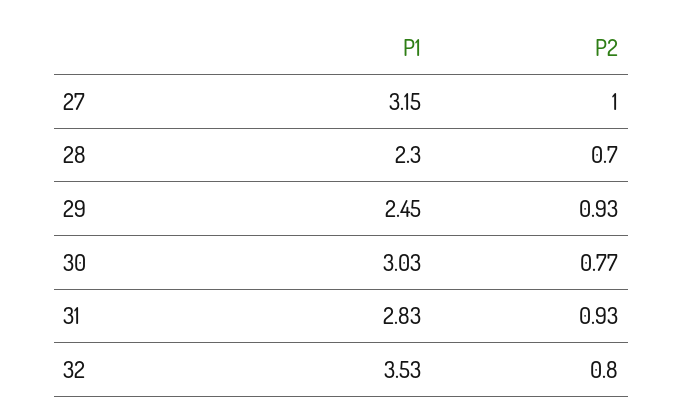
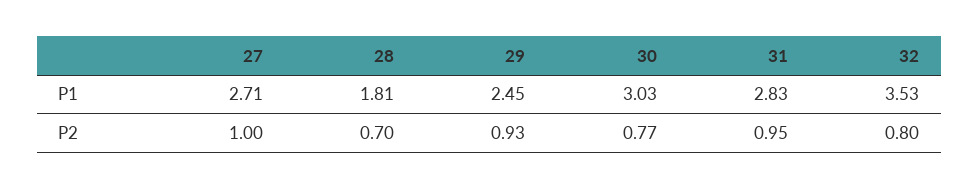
P1, 27: 3.15 -> 2.71
P1, 28: 2.3 -> 1.81
P2, 31: 0.93 -> 0.95

